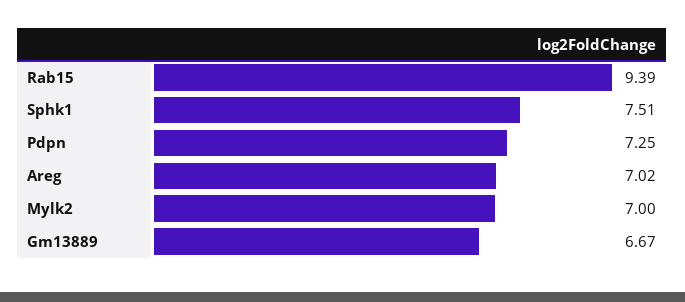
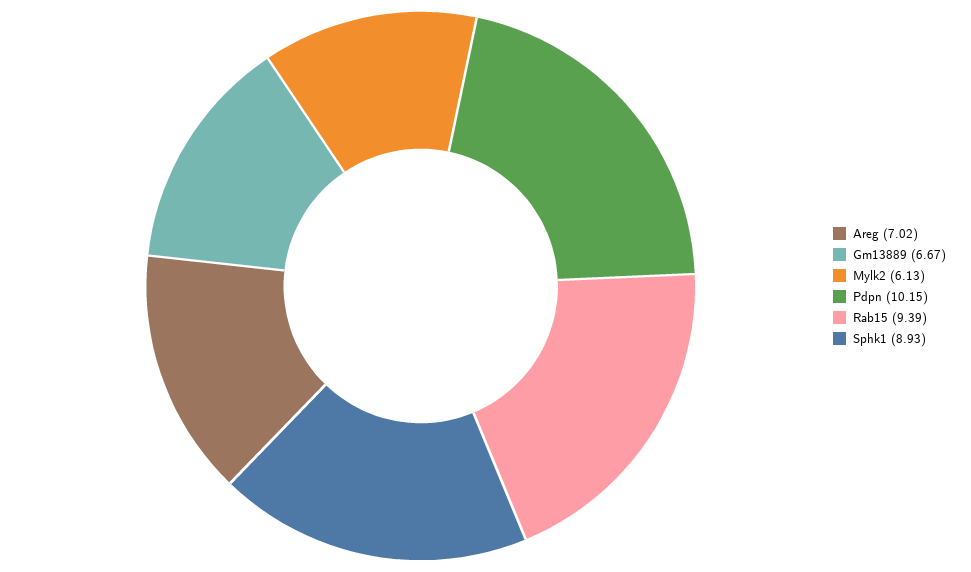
Sphk1: 7.51 -> 8.93
Pdpn: 7.25 -> 10.15
Mylk2: 7 -> 6.13

